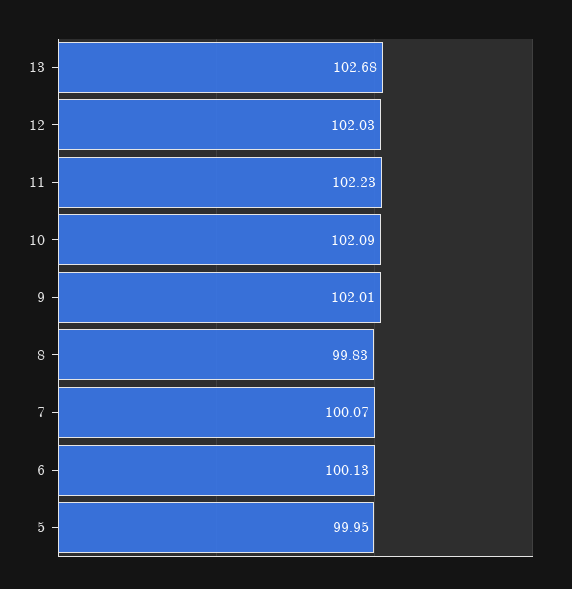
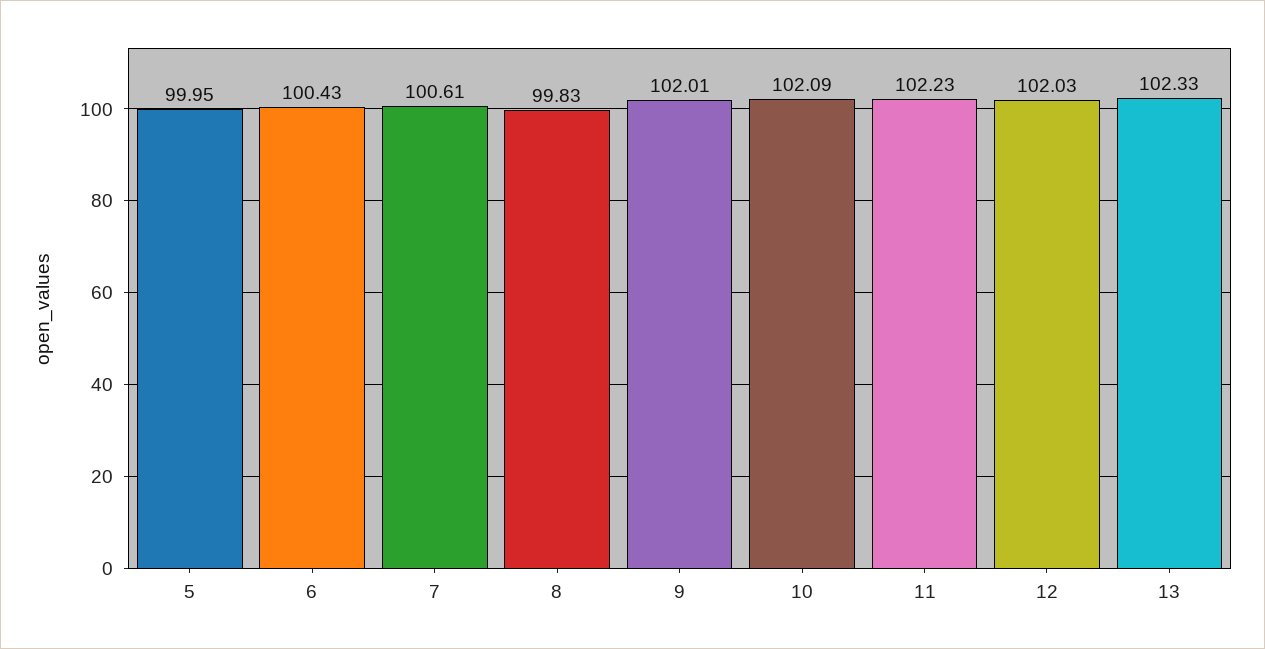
13: 102.68 -> 102.33
7: 100.07 -> 100.61
6: 100.13 -> 100.43

